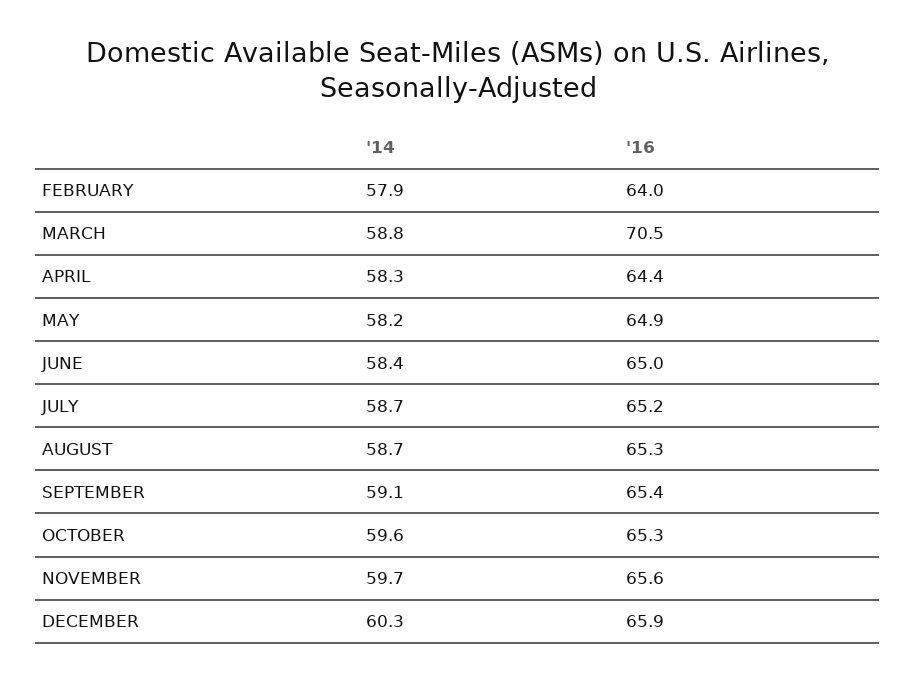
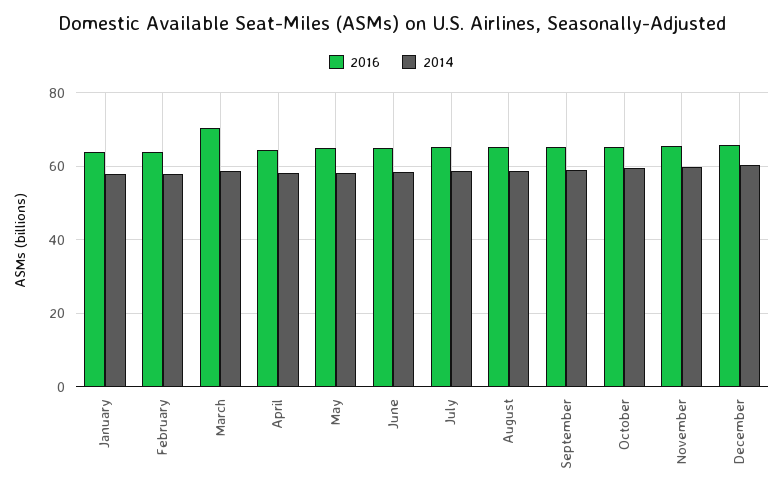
'16, January: none -> 64
'14, January: none -> 58

